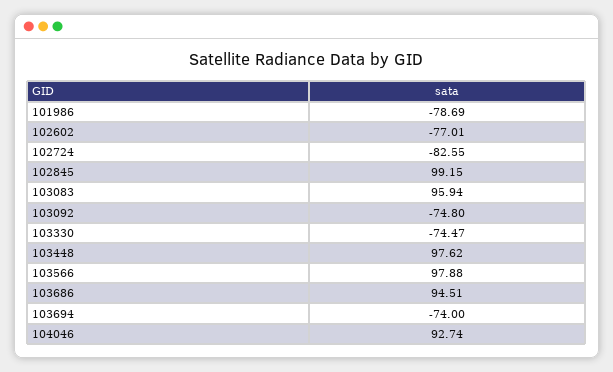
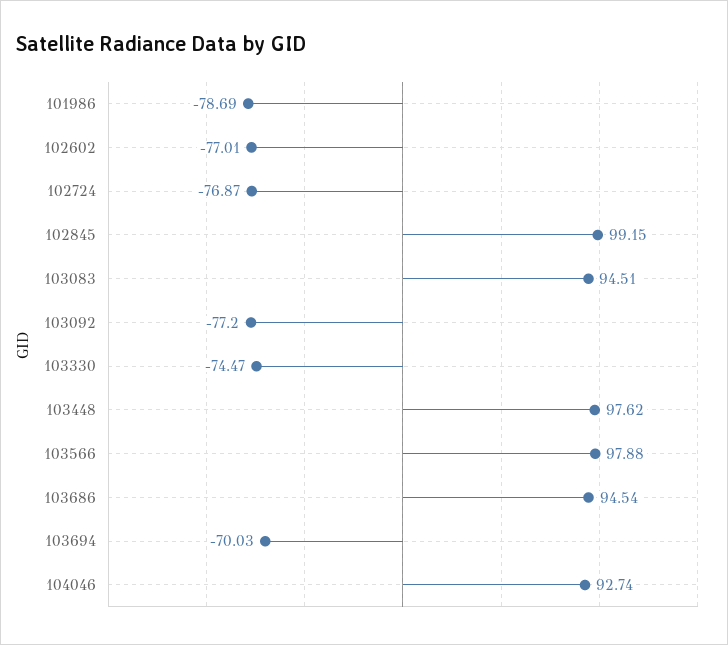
102724: -82.55 -> -76.87
103083: 95.94 -> 94.51
103092: -74.8 -> -77.2
103686: 94.51 -> 94.54
103694: -74 -> -70.03

